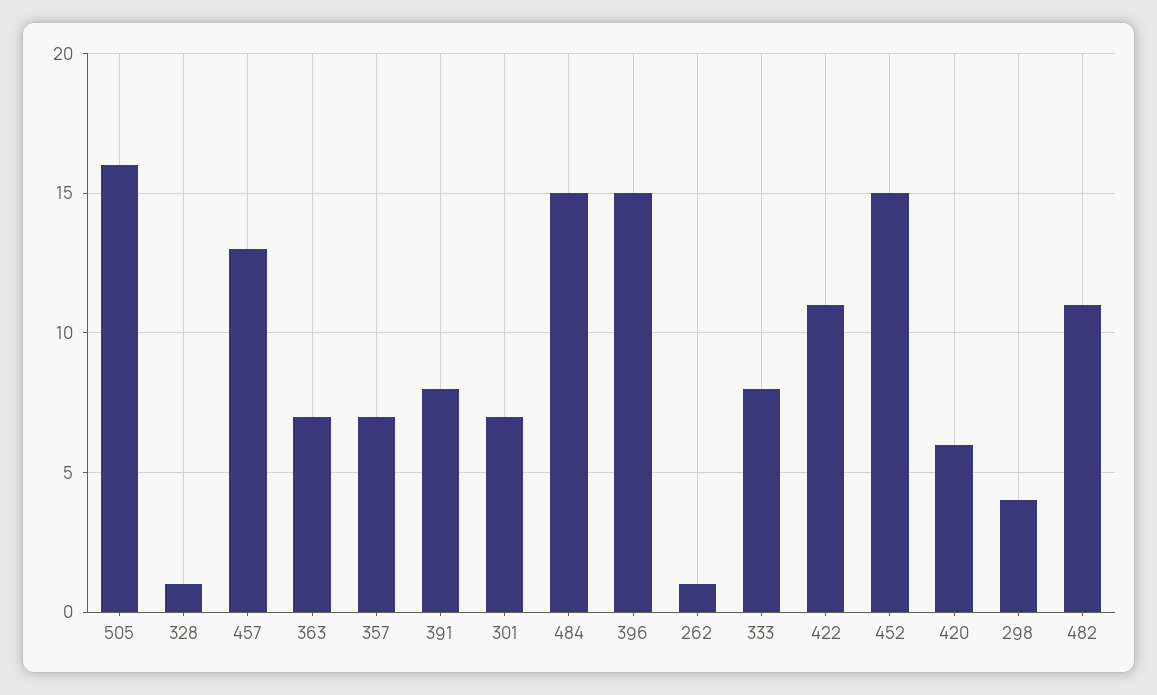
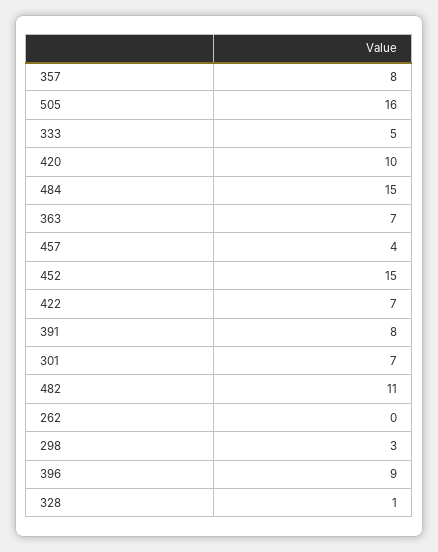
457: 13 -> 4
357: 7 -> 8
396: 15 -> 9
262: 1 -> 0
333: 8 -> 5
422: 11 -> 7
420: 6 -> 10
298: 4 -> 3

